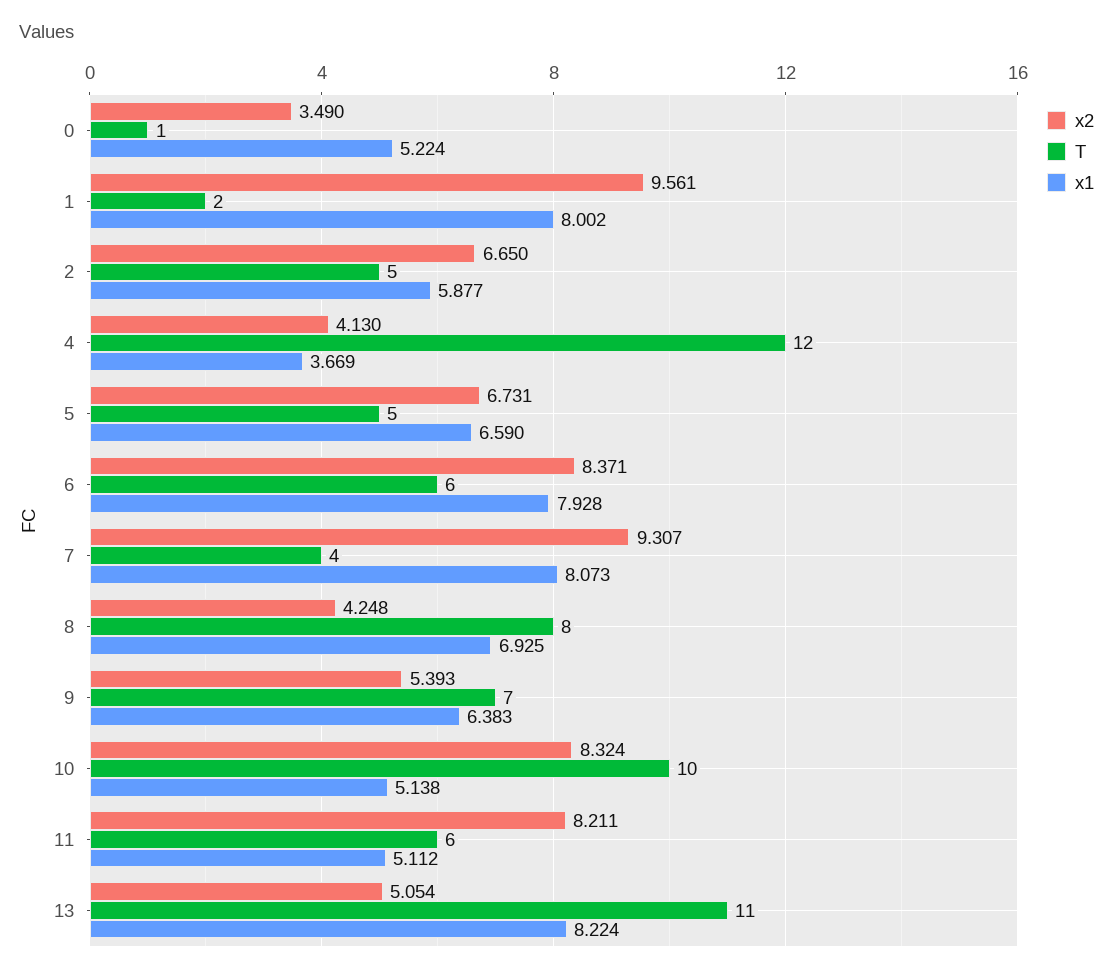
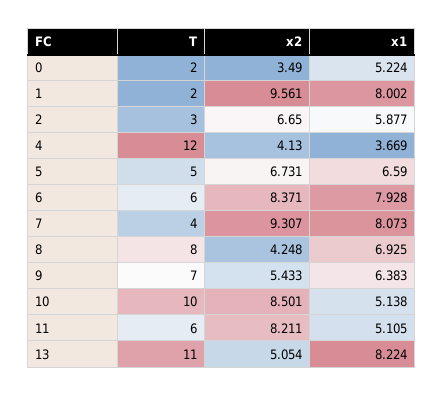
T, 0: 1 -> 2
T, 2: 5 -> 3
x2, 9: 5.393 -> 5.433
x2, 10: 8.324 -> 8.501
x1, 11: 5.112 -> 5.105

